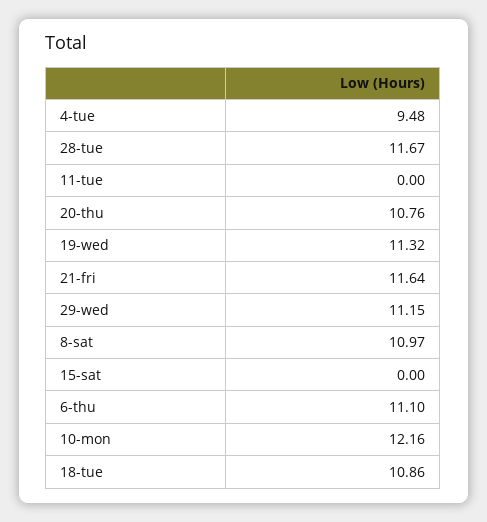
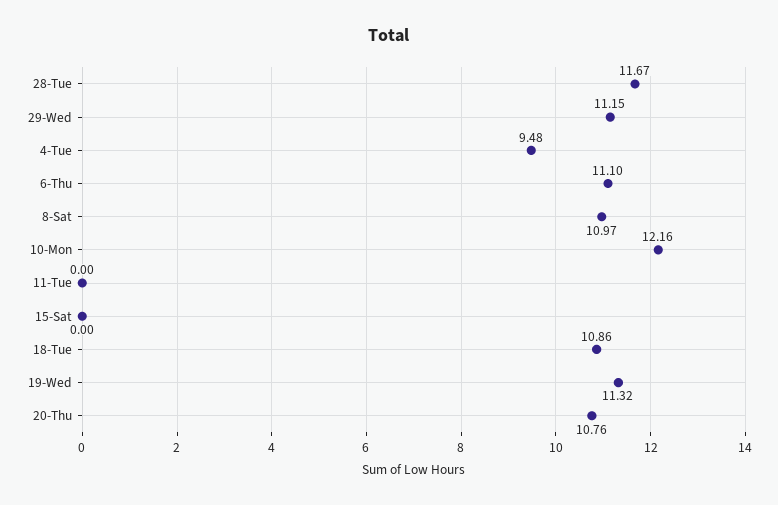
21-fri: 11.64 -> none

